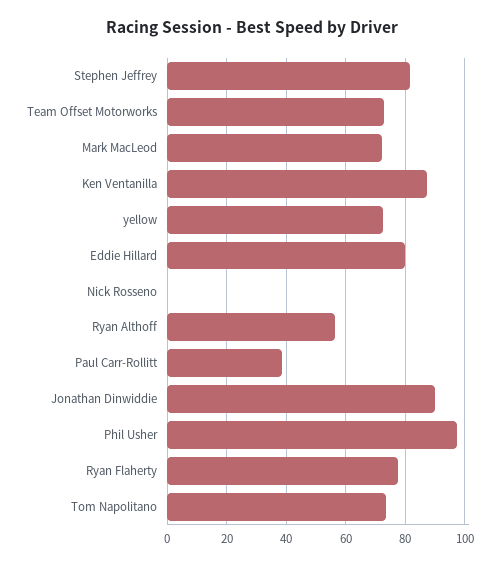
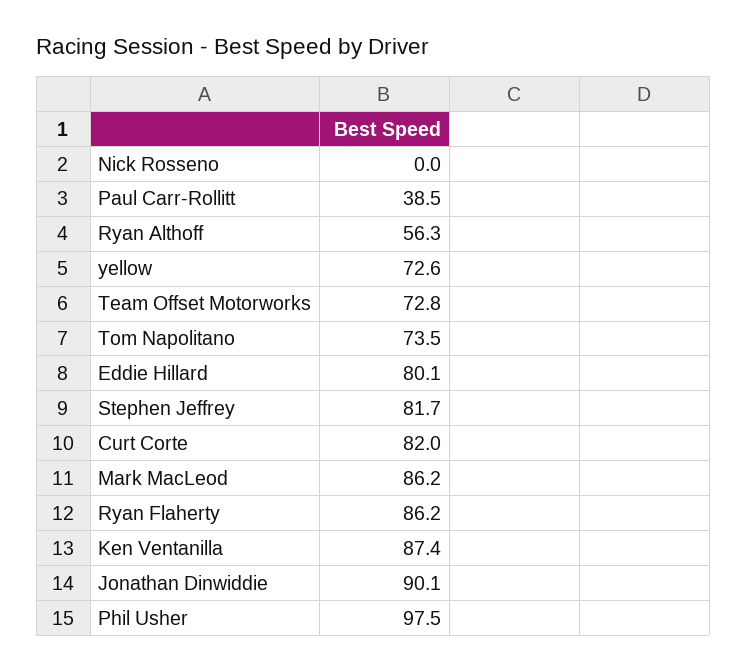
Mark MacLeod: 72.5 -> 86.2
Ryan Flaherty: 77.5 -> 86.2
Curt Corte: none -> 82

